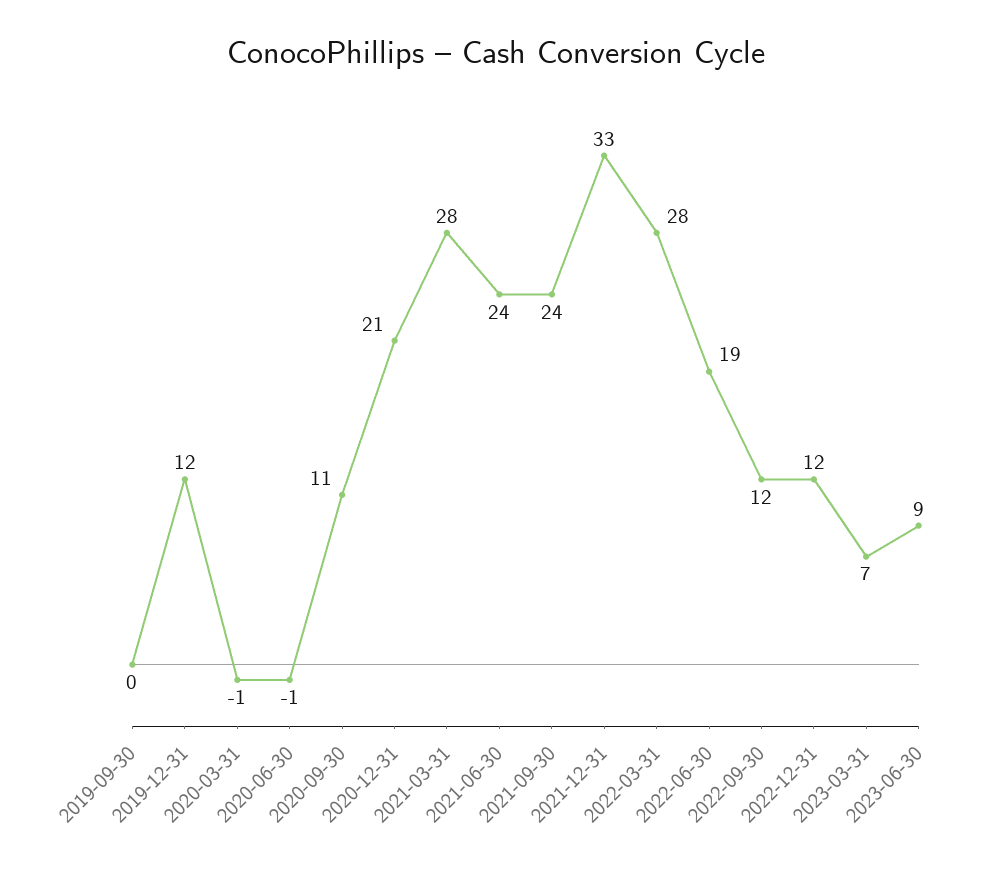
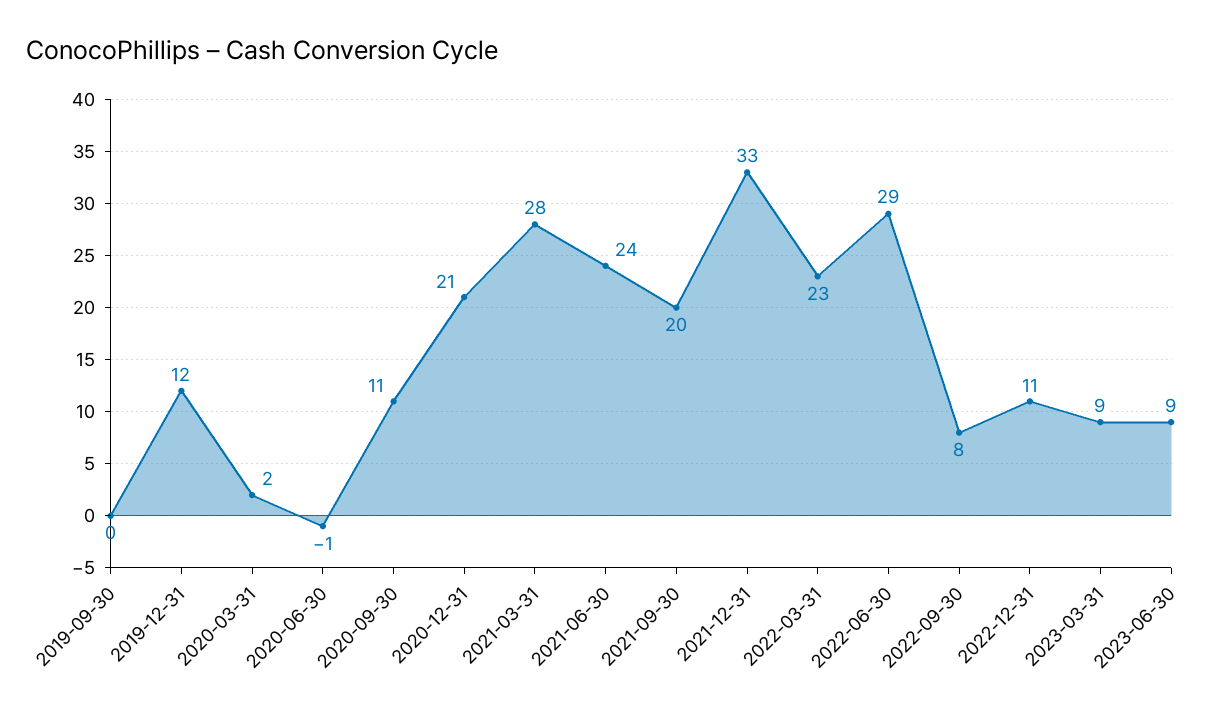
2020-03-31: -1 -> 2
2021-09-30: 24 -> 20
2022-03-31: 28 -> 23
2022-06-30: 19 -> 29
2022-09-30: 12 -> 8
2022-12-31: 12 -> 11
2023-03-31: 7 -> 9

